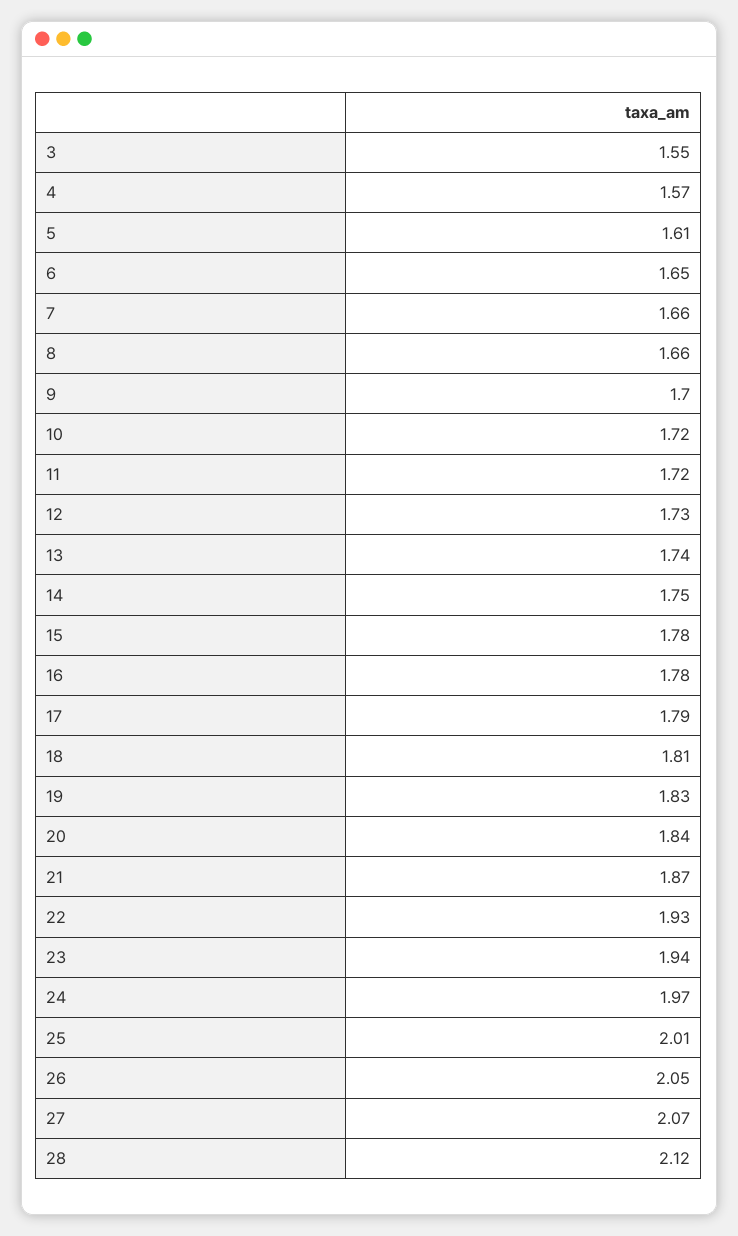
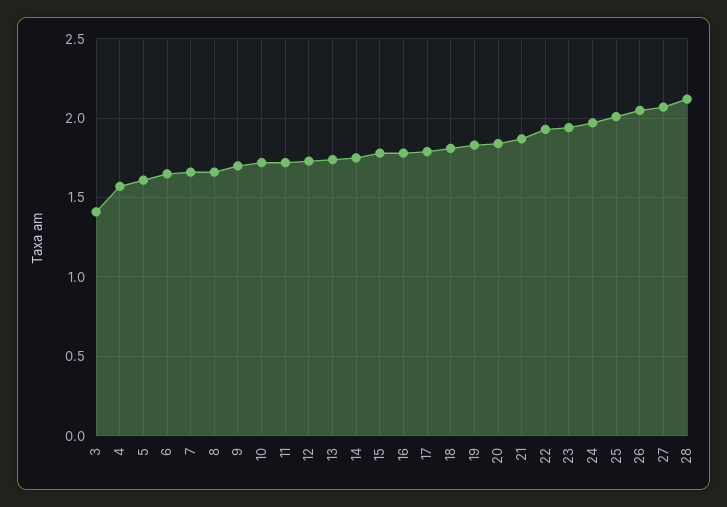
3: 1.55 -> 1.4

